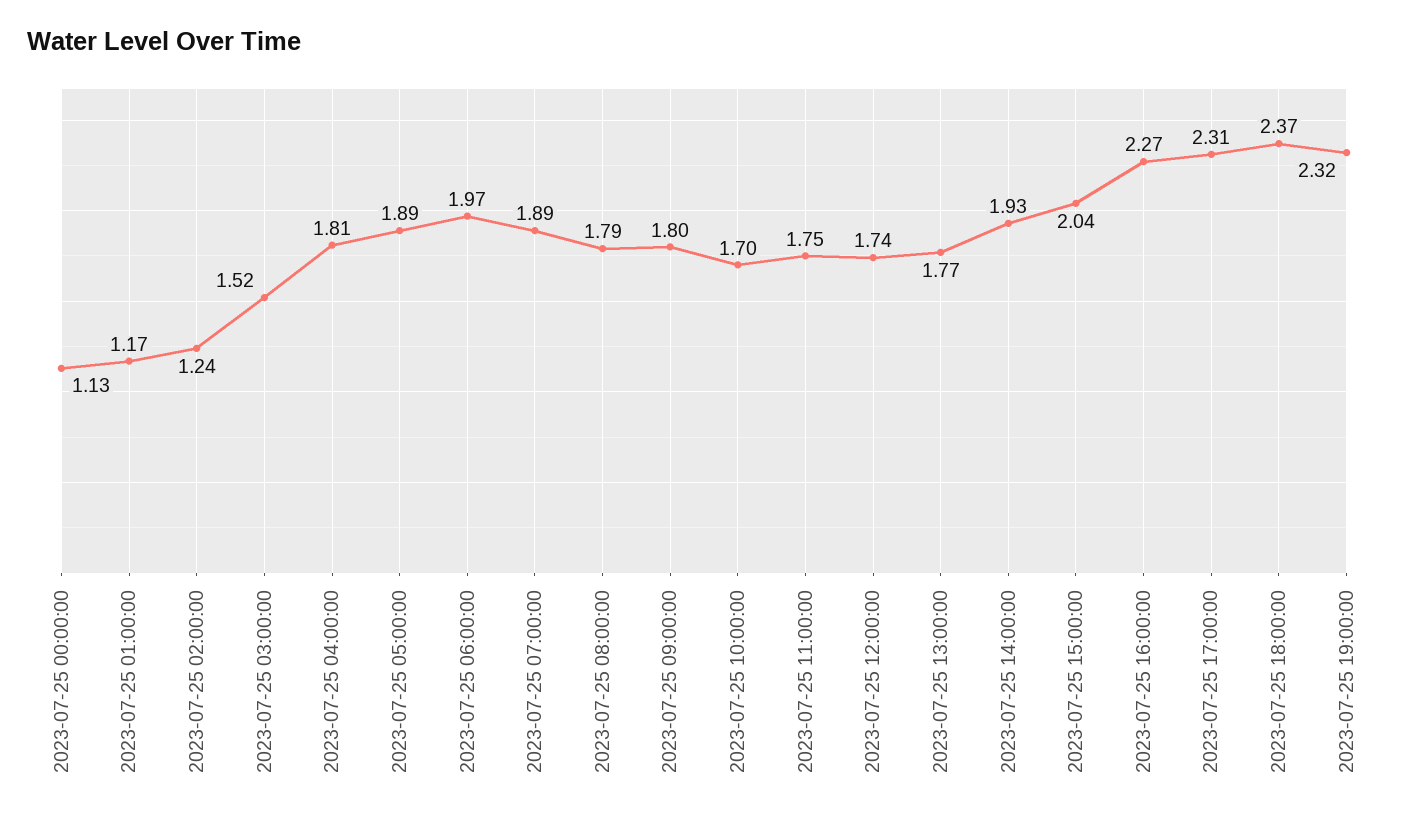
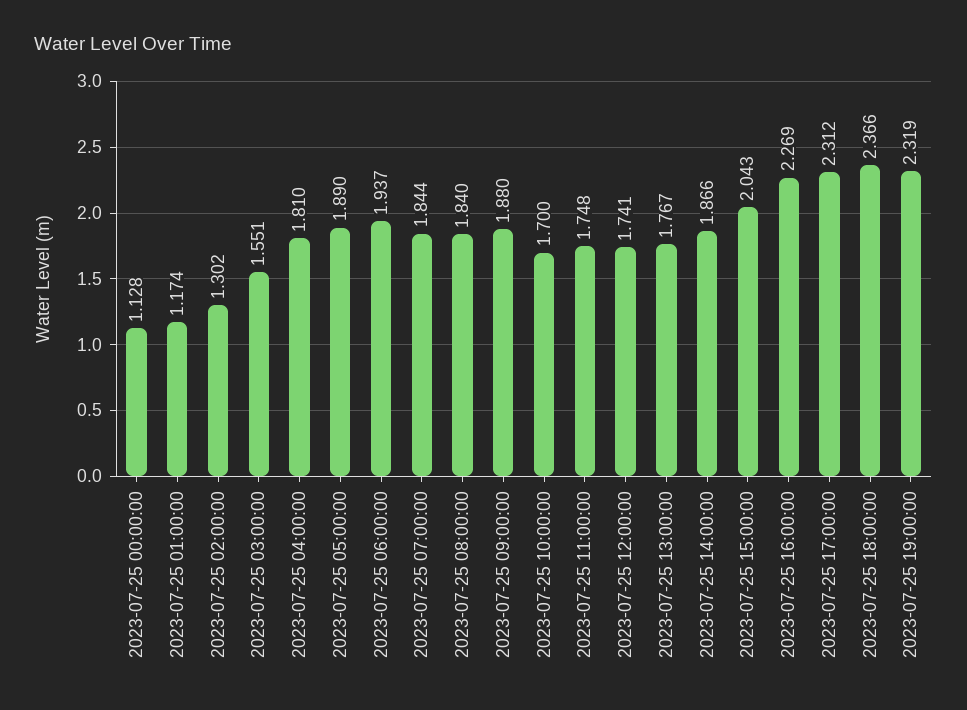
2023-07-25 02:00:00: 1.24 -> 1.302
2023-07-25 03:00:00: 1.52 -> 1.551
2023-07-25 06:00:00: 1.97 -> 1.937
2023-07-25 07:00:00: 1.89 -> 1.844
2023-07-25 08:00:00: 1.79 -> 1.84
2023-07-25 09:00:00: 1.8 -> 1.88
2023-07-25 14:00:00: 1.93 -> 1.866

